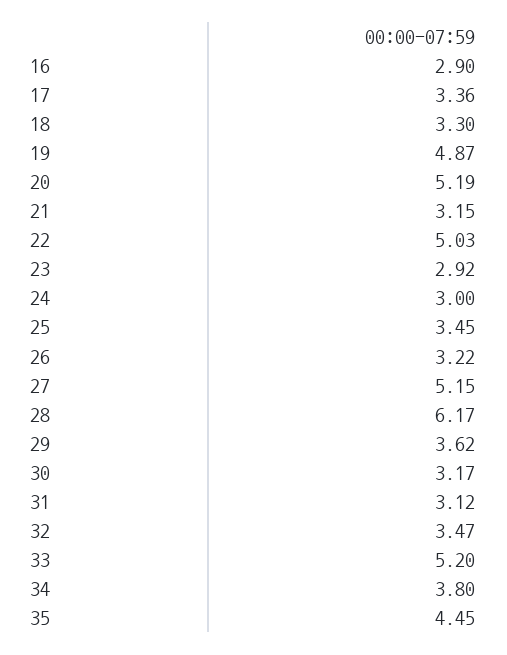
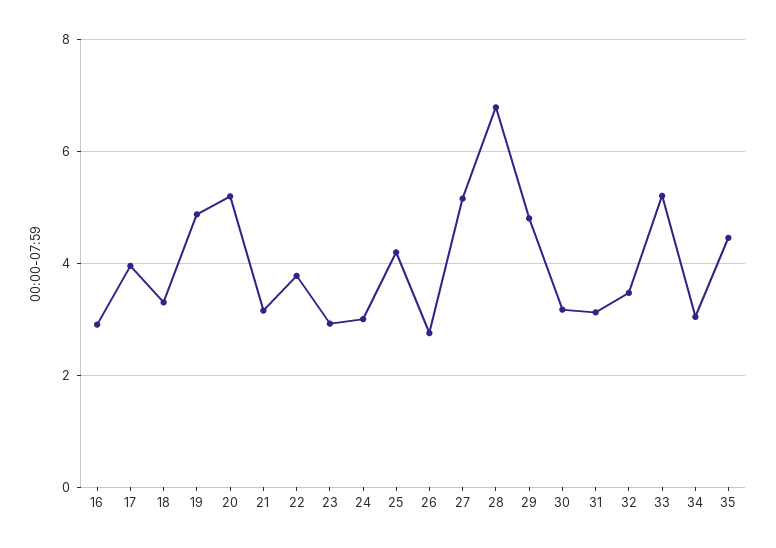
17: 3.36 -> 4
22: 5.03 -> 3.8
25: 3.45 -> 4.2
26: 3.22 -> 2.8
28: 6.17 -> 6.8
29: 3.62 -> 4.8
34: 3.8 -> 3

